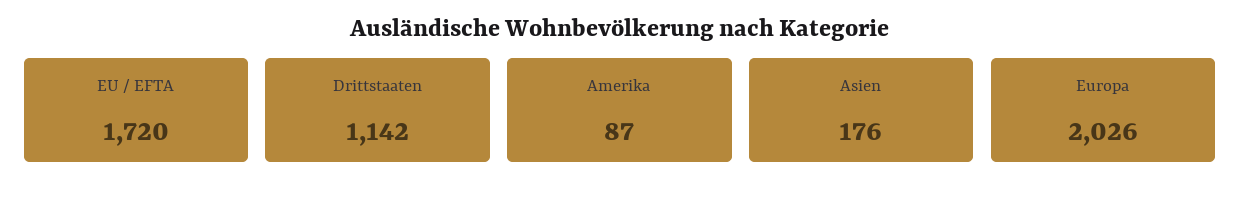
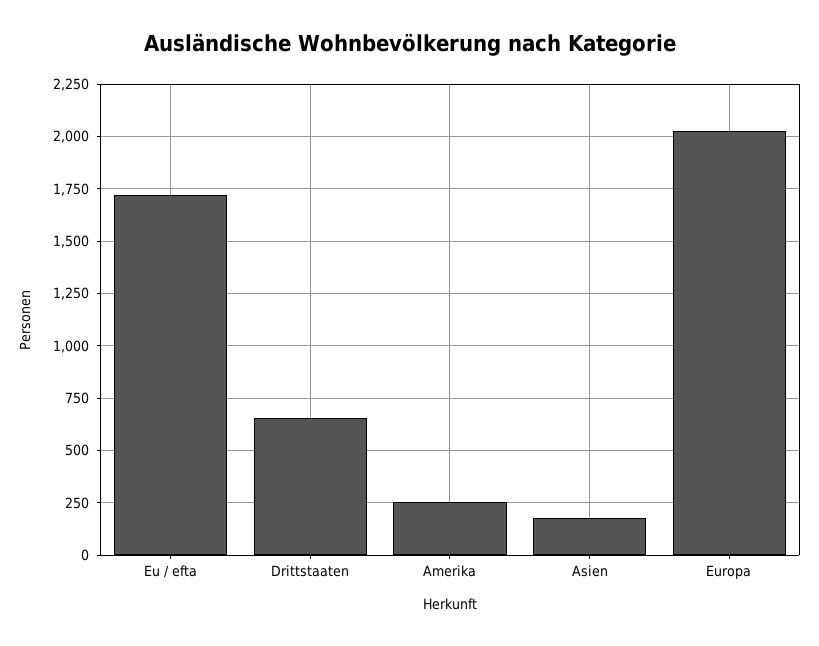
Drittstaaten: 1142 -> 650
Amerika: 87 -> 250

